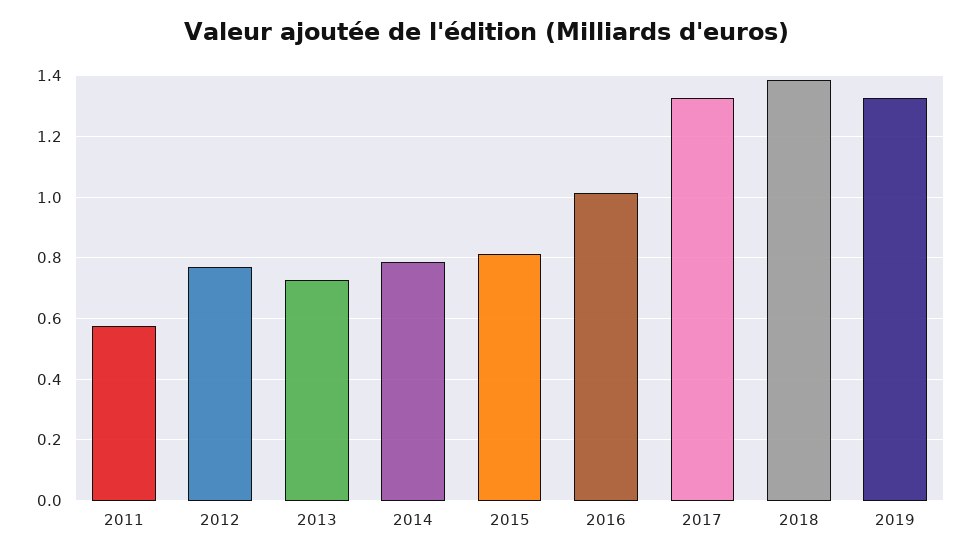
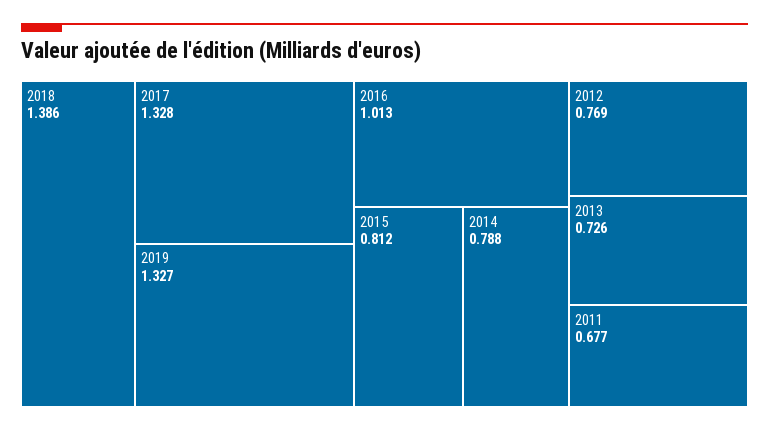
2011: 0.58 -> 0.677

